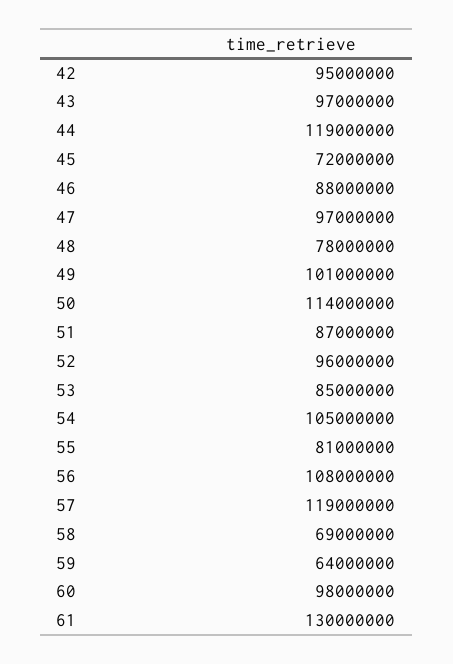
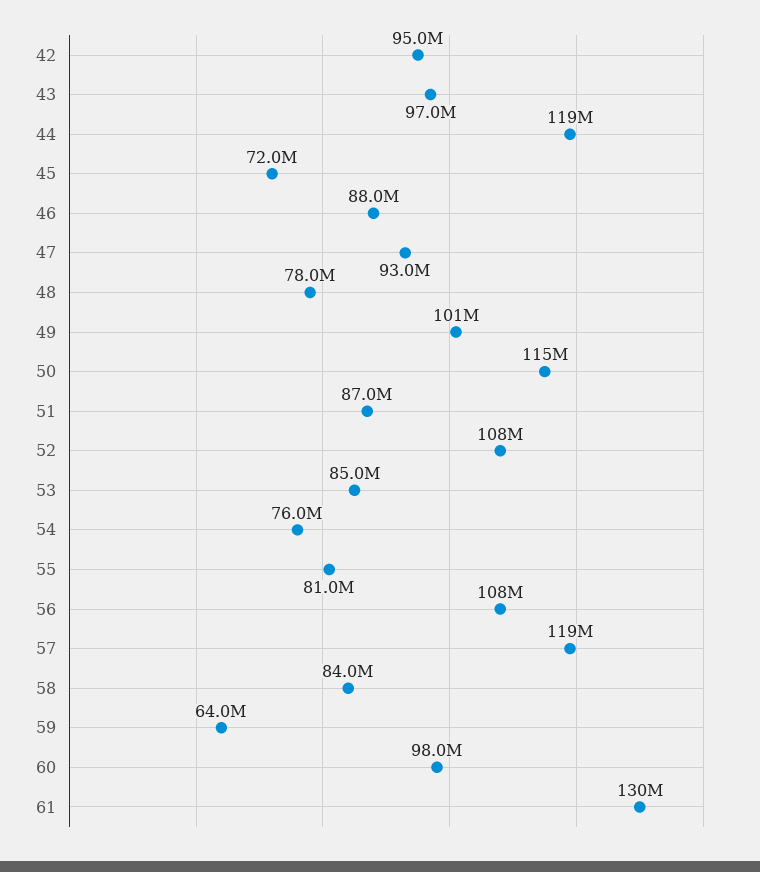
47: 97000000 -> 93000000
50: 114000000 -> 115000000
52: 96000000 -> 108000000
54: 105000000 -> 76000000
58: 69000000 -> 84000000

